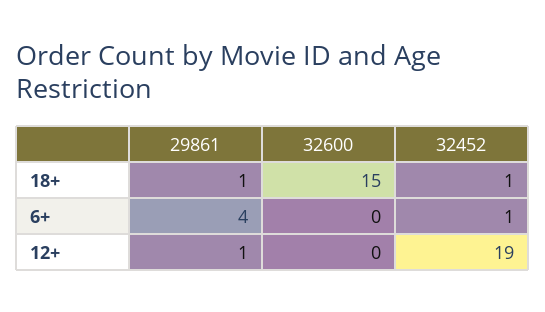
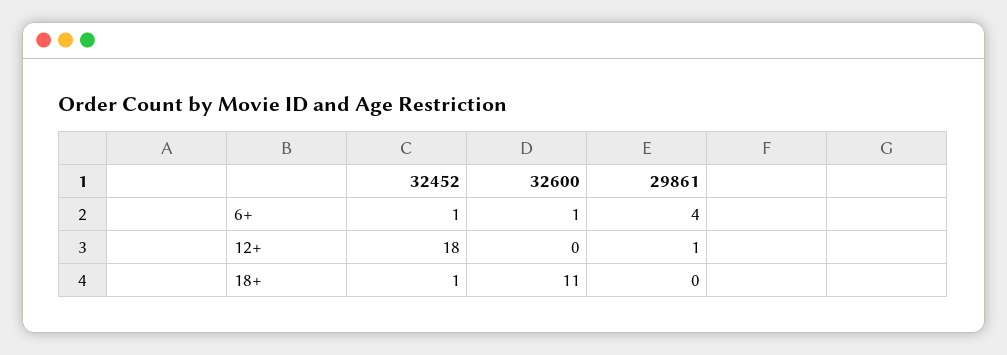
29861, 18+: 1 -> 0
32600, 18+: 15 -> 11
32600, 6+: 0 -> 1
32452, 12+: 19 -> 18

